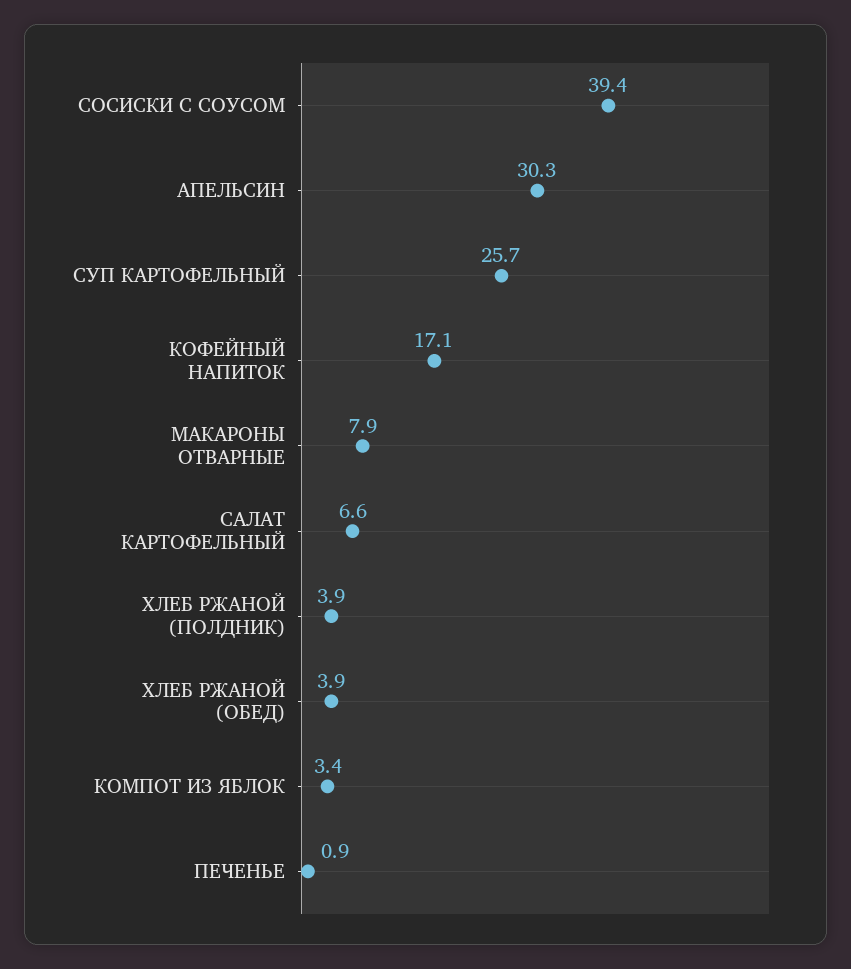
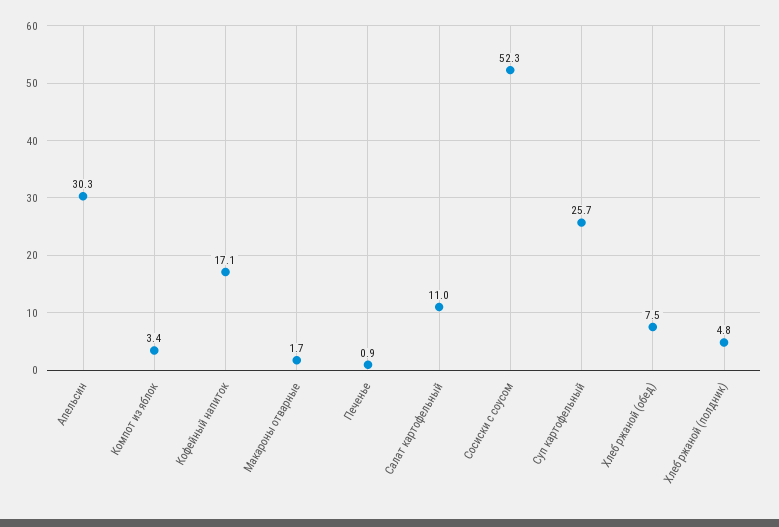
СОСИСКИ С СОУСОМ: 39.4 -> 52.3
МАКАРОНЫ ОТВАРНЫЕ: 7.9 -> 1.7
САЛАТ КАРТОФЕЛЬНЫЙ: 6.6 -> 11
ХЛЕБ РЖАНОЙ (ПОЛДНИК): 3.9 -> 4.8
ХЛЕБ РЖАНОЙ (ОБЕД): 3.9 -> 7.5

